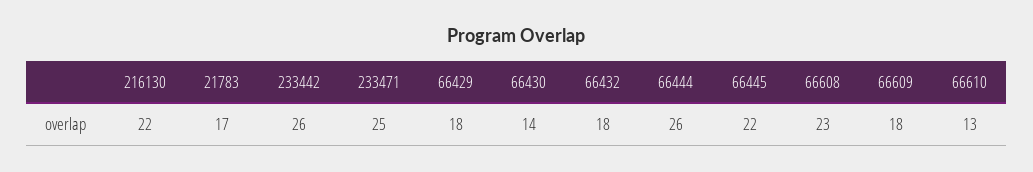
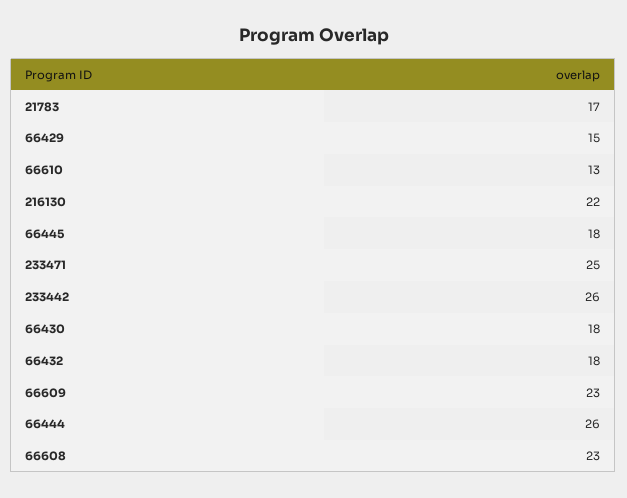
66429: 18 -> 15
66430: 14 -> 18
66445: 22 -> 18
66609: 18 -> 23

